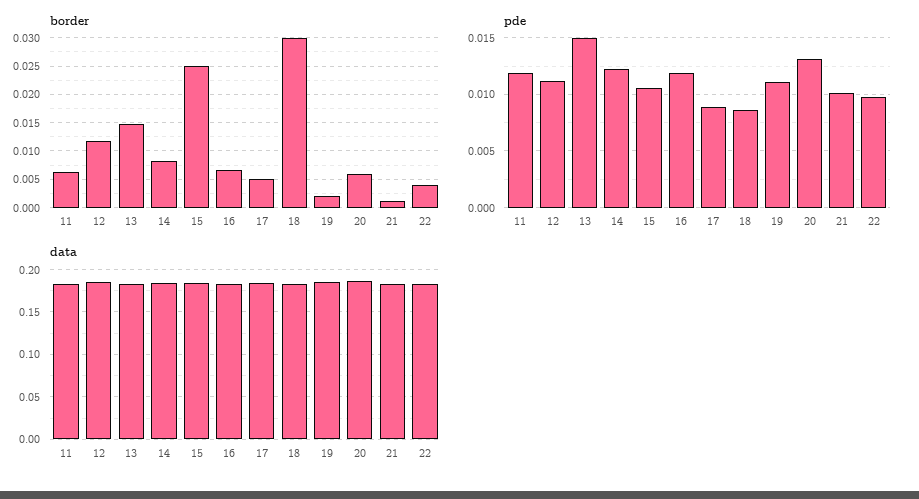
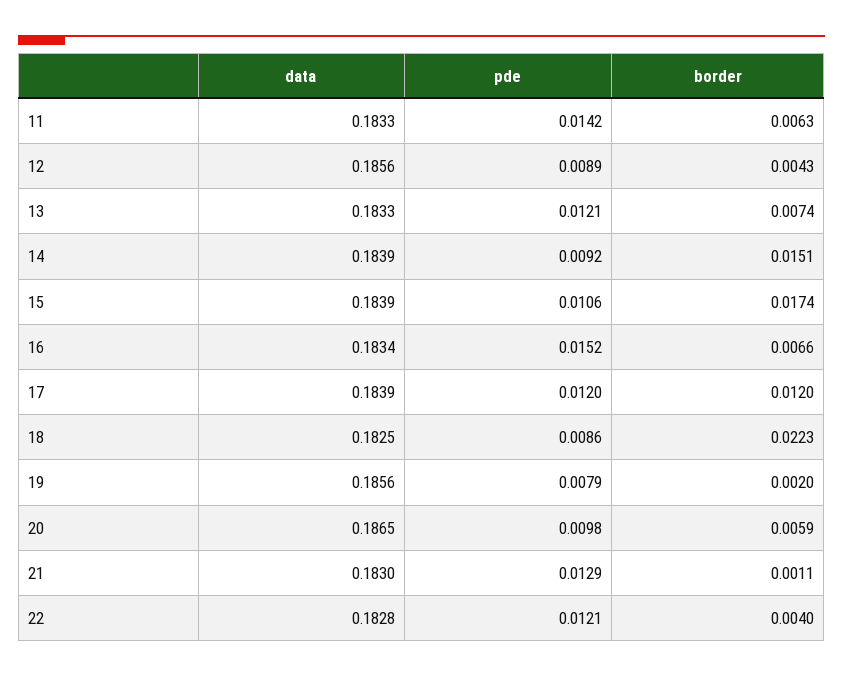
border, 12: 0.0125 -> 0.0043
border, 13: 0.015 -> 0.0074
border, 14: 0.0075 -> 0.0151
border, 15: 0.025 -> 0.0174
border, 17: 0.005 -> 0.012
border, 18: 0.03 -> 0.0223
pde, 11: 0.012 -> 0.0142
pde, 12: 0.011 -> 0.0089
pde, 13: 0.015 -> 0.0121
pde, 14: 0.012 -> 0.0092
pde, 16: 0.012 -> 0.0152
pde, 17: 0.009 -> 0.012
pde, 19: 0.011 -> 0.0079
pde, 20: 0.013 -> 0.0098
pde, 21: 0.01 -> 0.0129
pde, 22: 0.01 -> 0.0121

